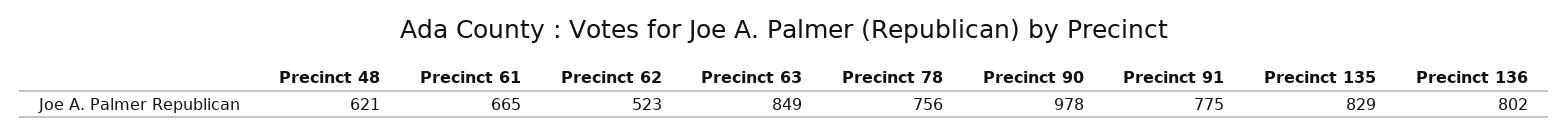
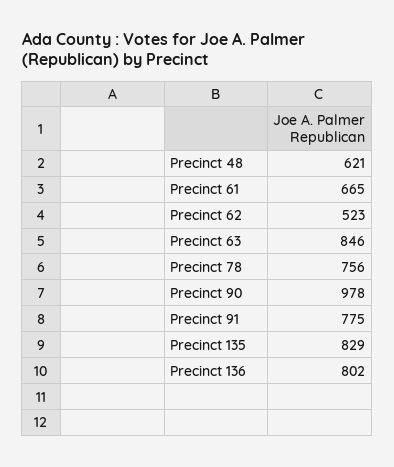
Precinct 63: 849 -> 846

